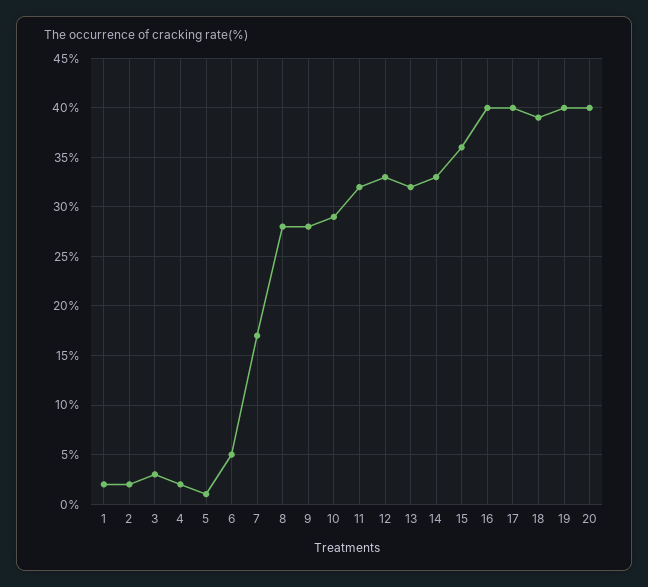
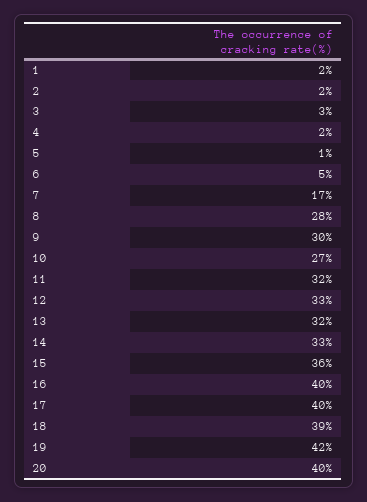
9: 28 -> 30
10: 29 -> 27
19: 40 -> 42

